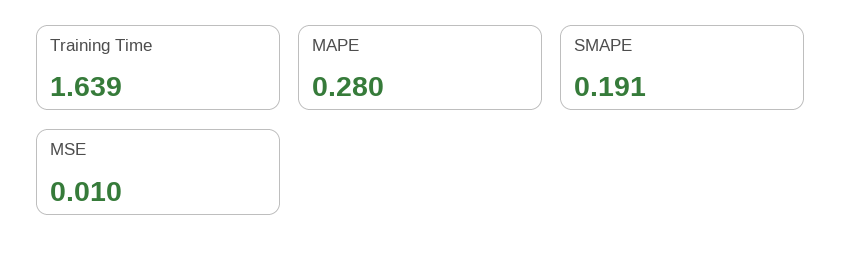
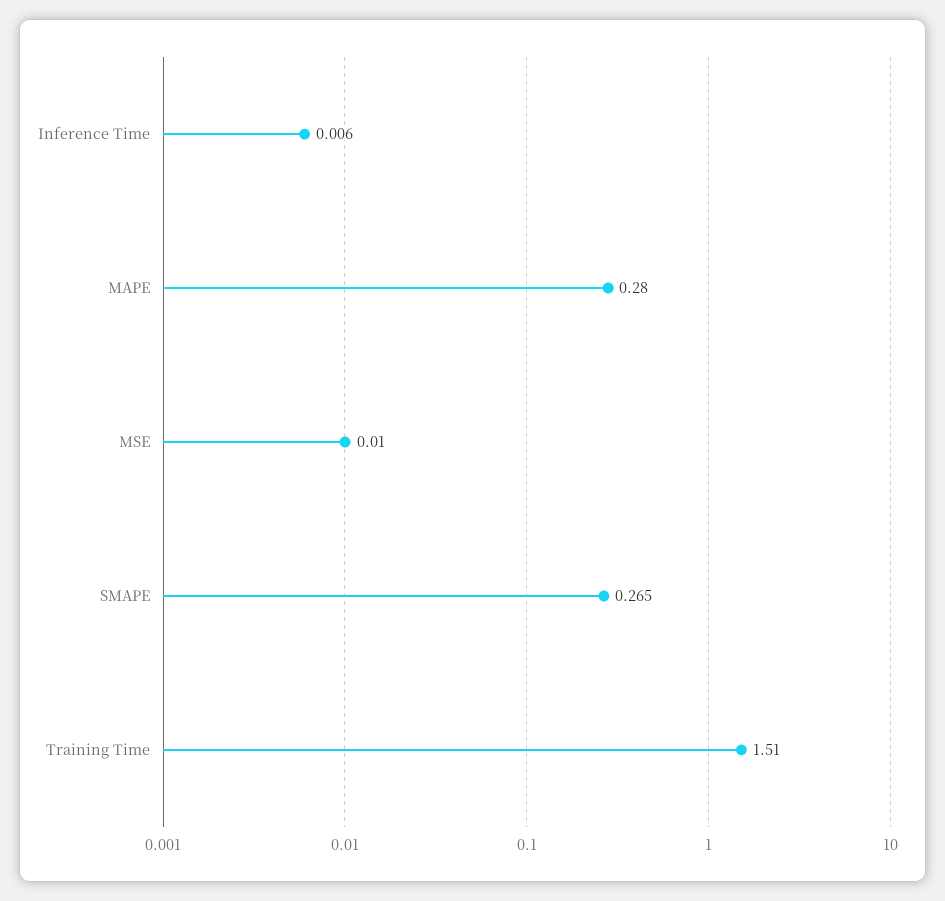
Training Time: 1.639 -> 1.51
SMAPE: 0.191 -> 0.265
Inference Time: none -> 0.006

